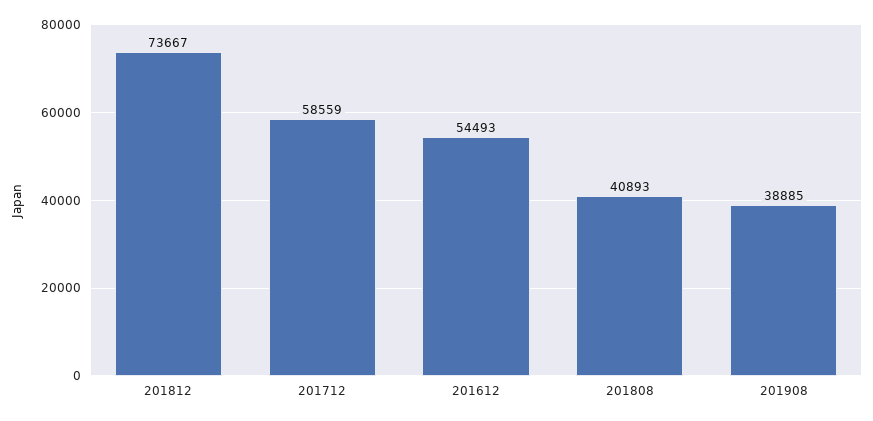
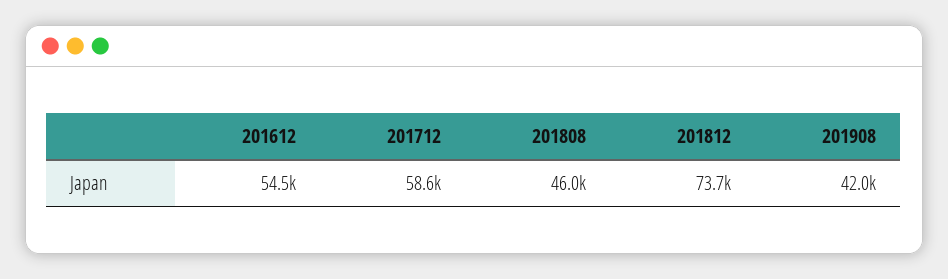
201808: 40893 -> 46000
201908: 38885 -> 42000

